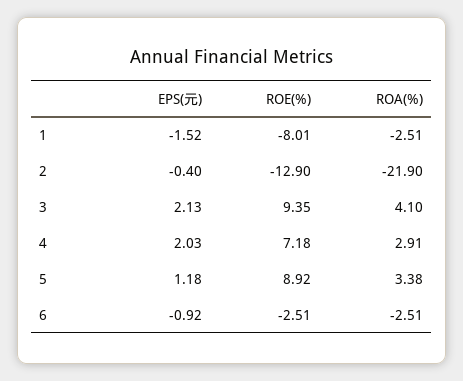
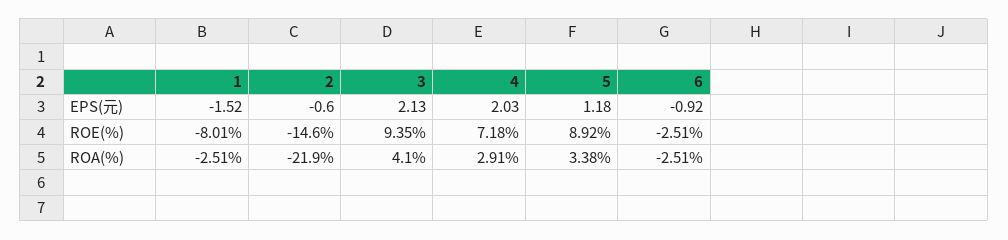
EPS(元), 2: -0.4 -> -0.6
ROE(%), 2: -12.9 -> -14.6

